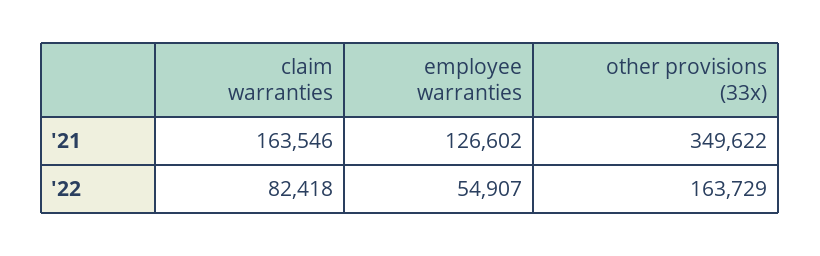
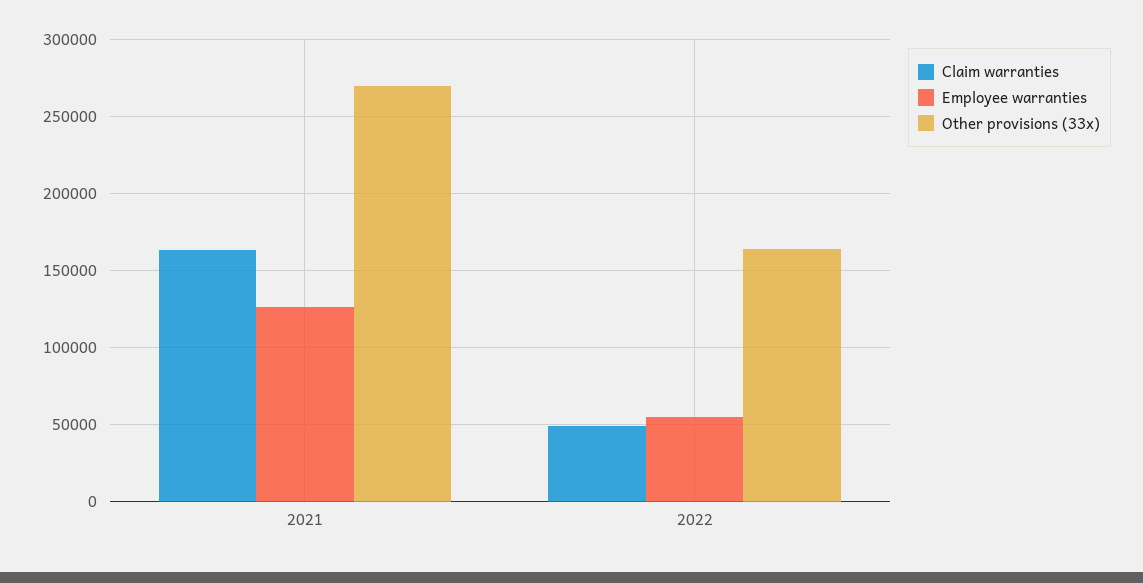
other provisions (33x), '21: 349622 -> 270000
claim warranties, '22: 82418 -> 50000

